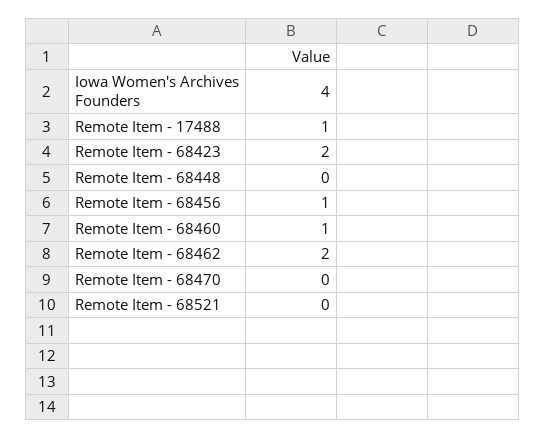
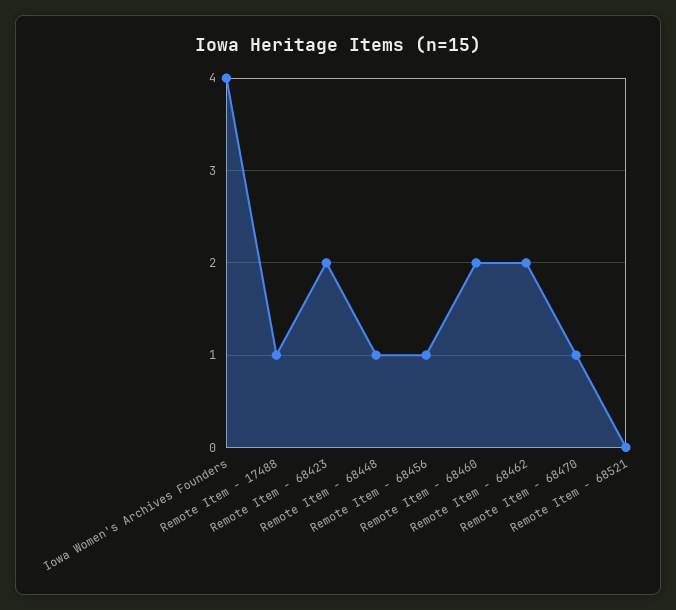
Remote Item - 68448: 0 -> 1
Remote Item - 68460: 1 -> 2
Remote Item - 68470: 0 -> 1

